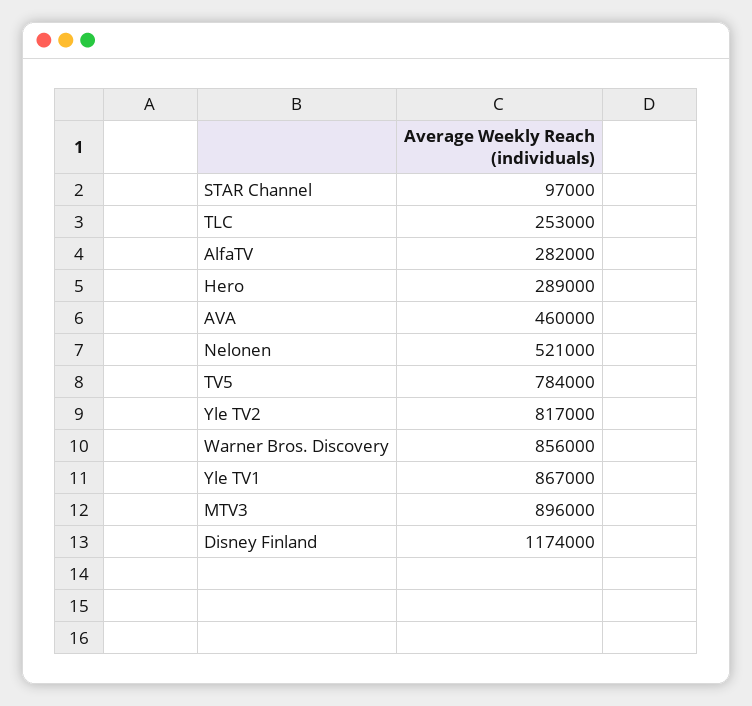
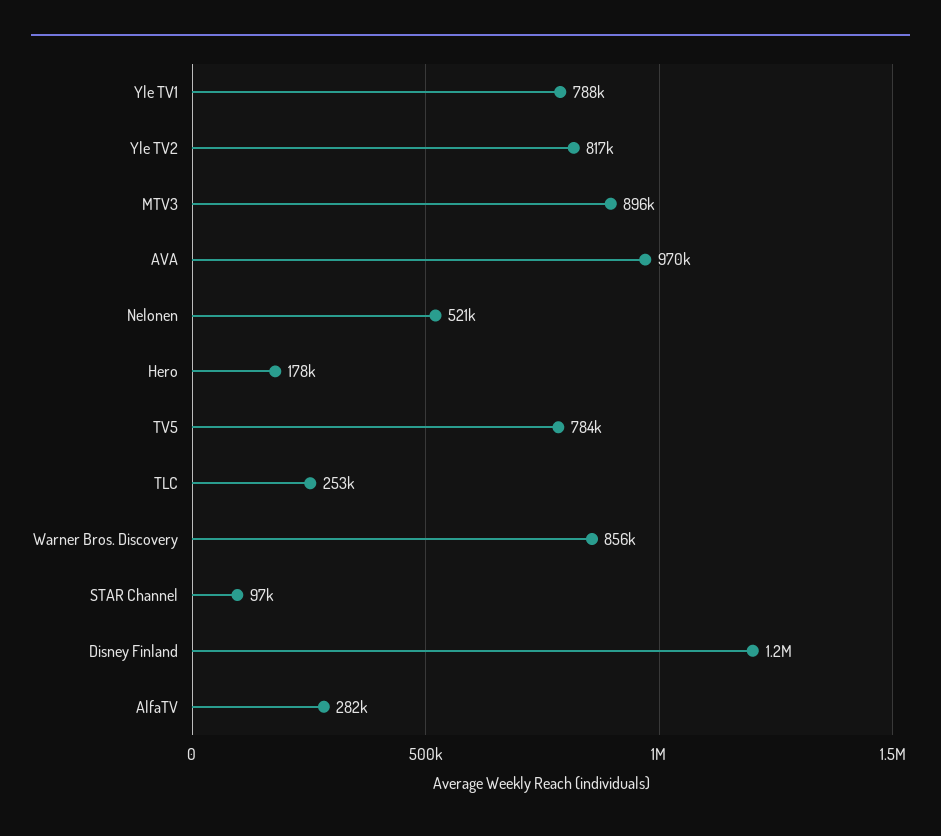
Hero: 289000 -> 178000
AVA: 460000 -> 970000
Yle TV1: 867000 -> 788000

